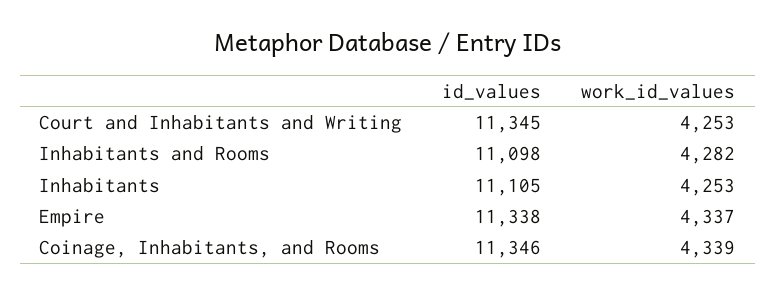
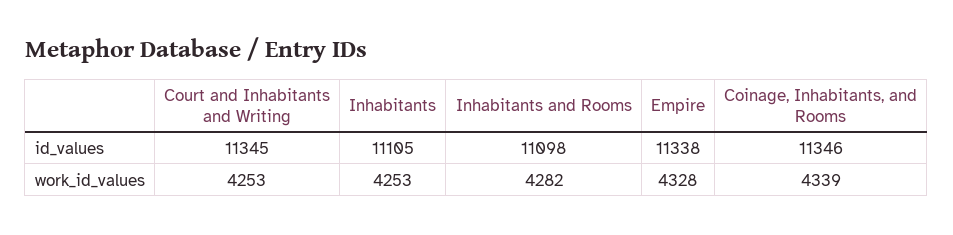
work_id_values, Empire: 4337 -> 4328

